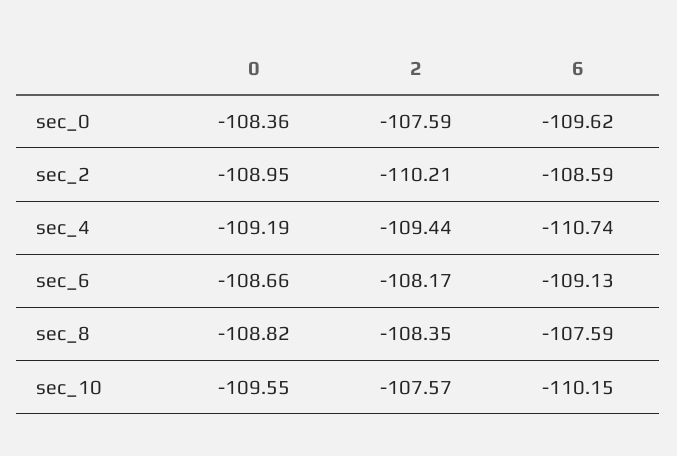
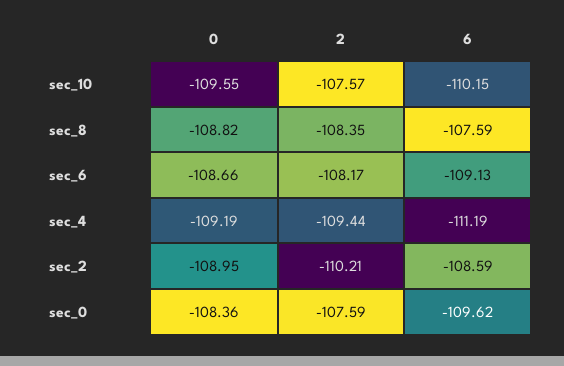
6, sec_4: -110.74 -> -111.19

